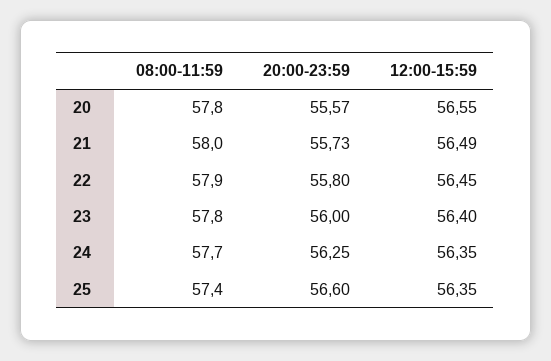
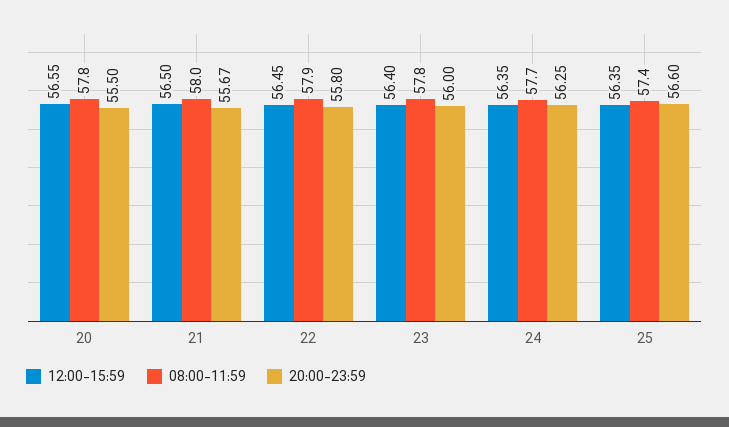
20:00-23:59, 20: 55.57 -> 55.5
20:00-23:59, 21: 55.73 -> 55.67
12:00-15:59, 21: 56.49 -> 56.5

